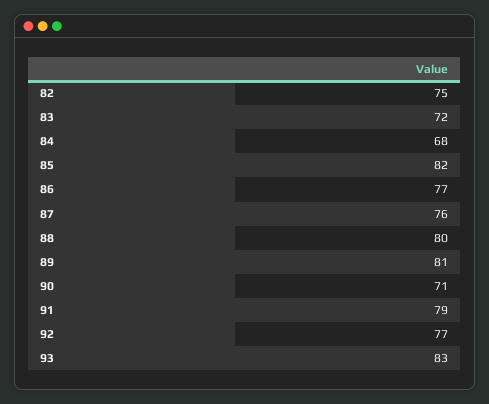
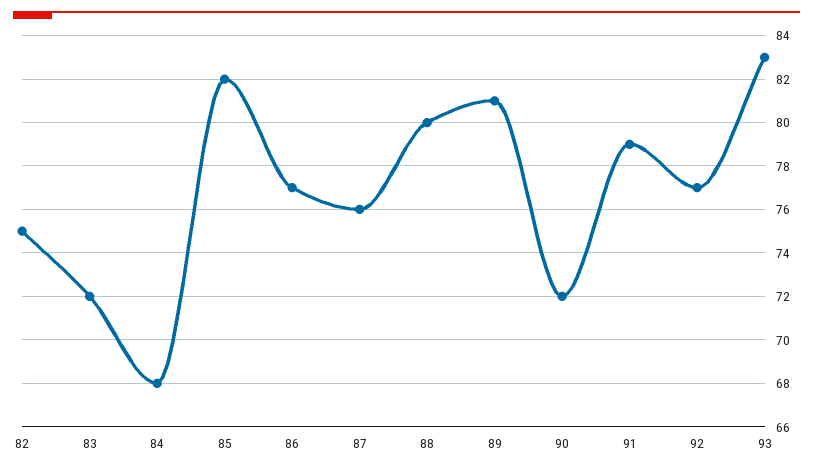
90: 71 -> 72

